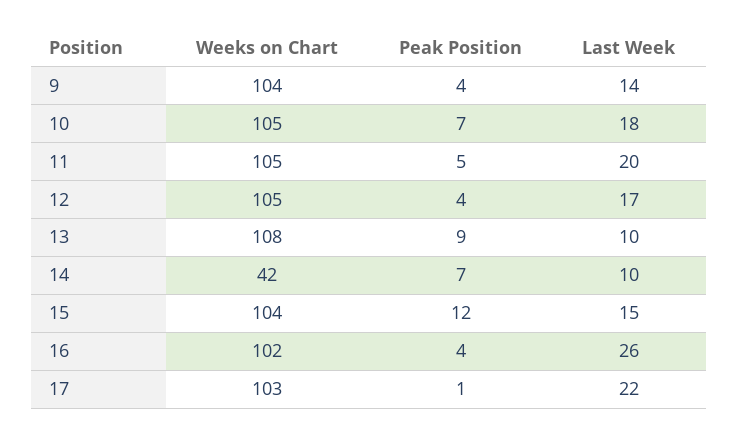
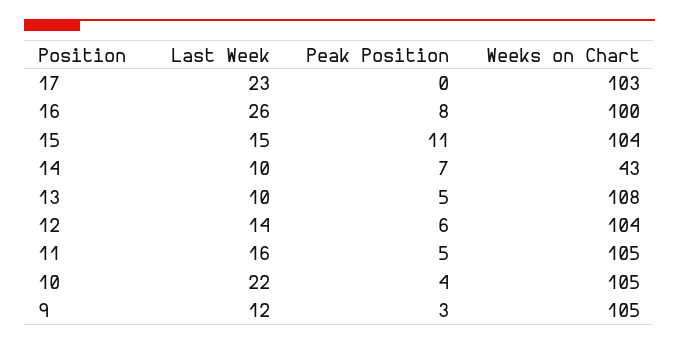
Weeks on Chart, 9: 104 -> 105
Peak Position, 9: 4 -> 3
Last Week, 9: 14 -> 12
Peak Position, 10: 7 -> 4
Last Week, 10: 18 -> 22
Last Week, 11: 20 -> 16
Weeks on Chart, 12: 105 -> 104
Peak Position, 12: 4 -> 6
Last Week, 12: 17 -> 14
Peak Position, 13: 9 -> 5
Weeks on Chart, 14: 42 -> 43
Peak Position, 15: 12 -> 11
Weeks on Chart, 16: 102 -> 100
Peak Position, 16: 4 -> 8
Peak Position, 17: 1 -> 0
Last Week, 17: 22 -> 23

